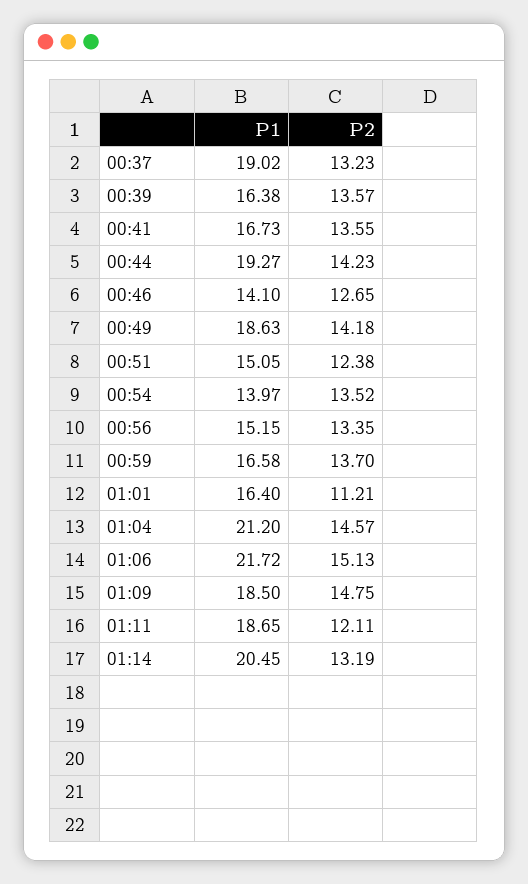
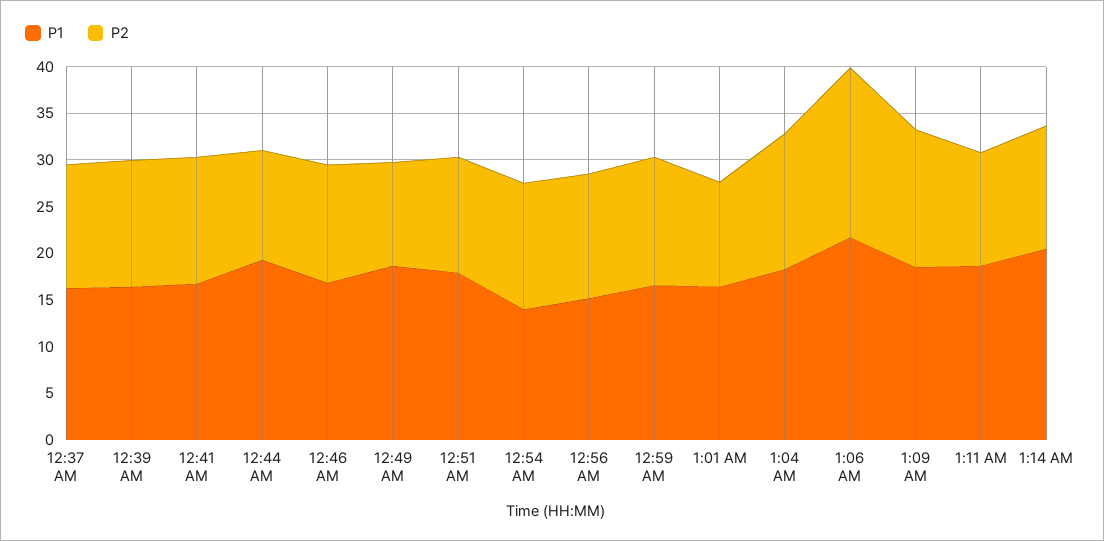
P1, 00:37: 19.02 -> 16
P2, 00:44: 14.23 -> 12
P1, 00:46: 14.1 -> 17
P2, 00:49: 14.18 -> 11
P1, 00:51: 15.05 -> 18
P1, 01:04: 21.2 -> 18
P2, 01:06: 15.13 -> 18

